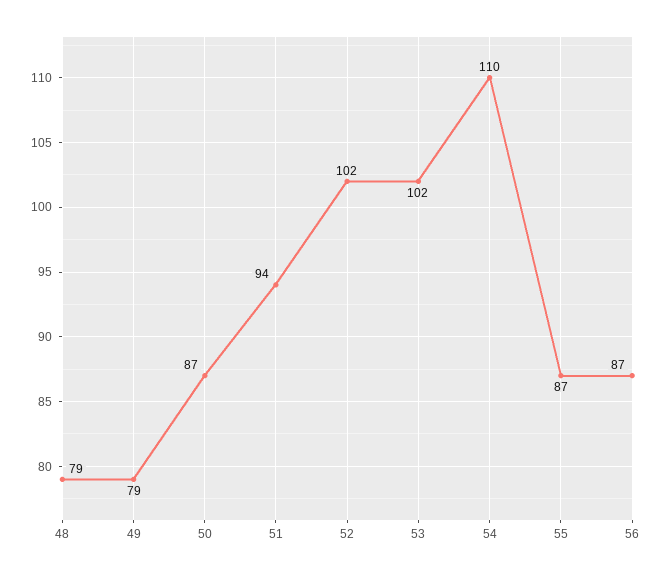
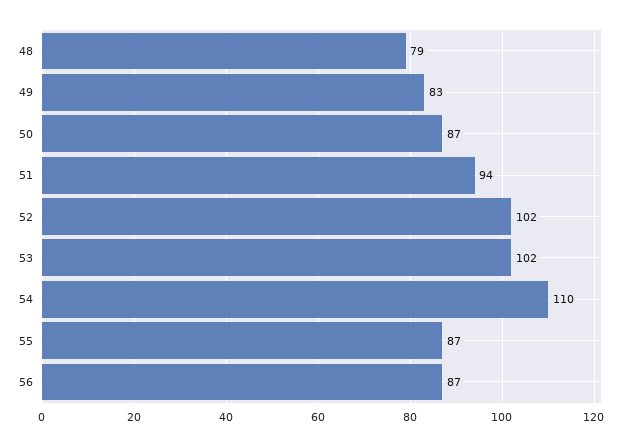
49: 79 -> 83

